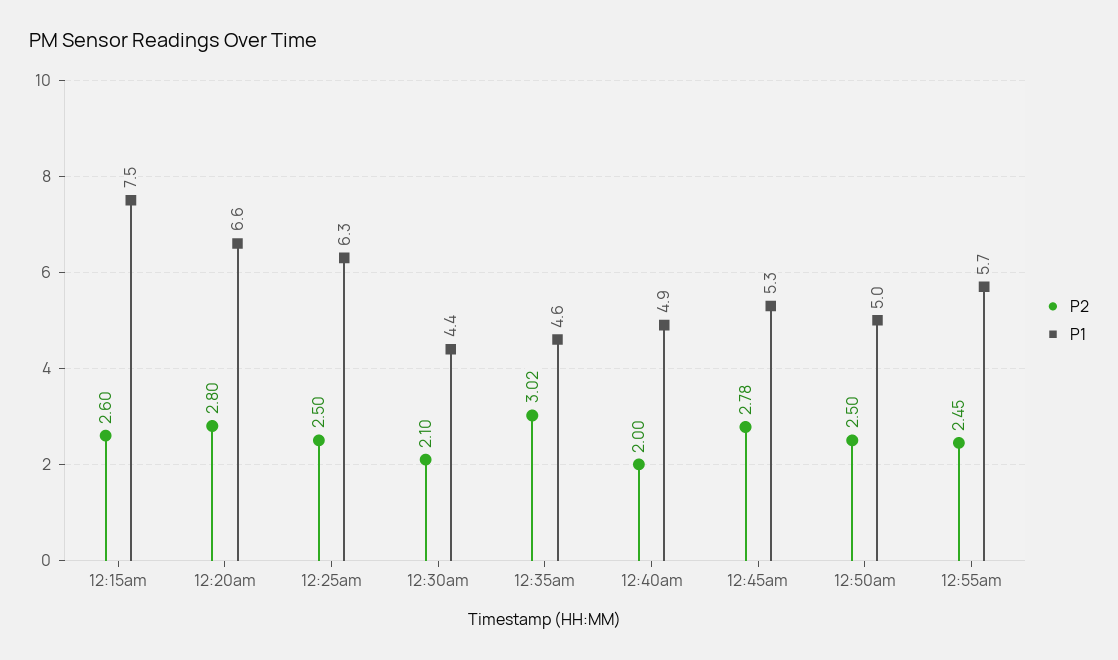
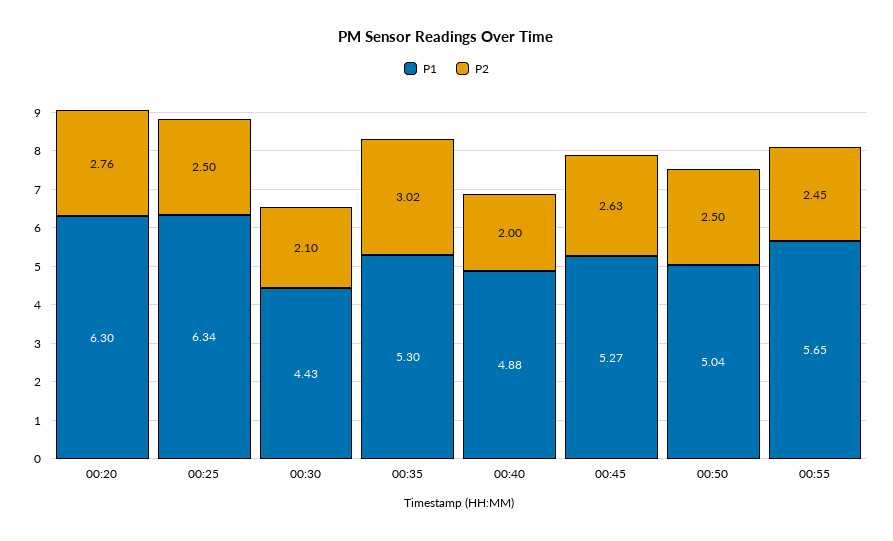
P2, 12:15am: 2.6 -> none
P1, 12:15am: 7.5 -> none
P2, 12:20am: 2.8 -> 2.76
P1, 12:20am: 6.6 -> 6.3
P1, 12:35am: 4.6 -> 5.3
P2, 12:45am: 2.78 -> 2.63

